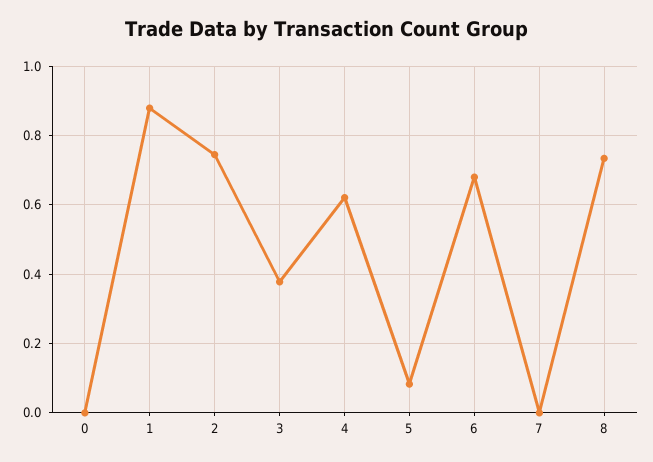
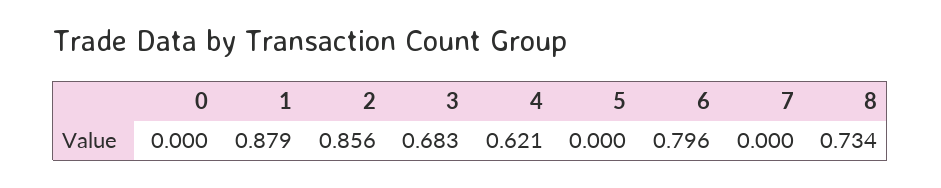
2: 0.74 -> 0.856
3: 0.38 -> 0.683
5: 0.08 -> 0
6: 0.68 -> 0.796

